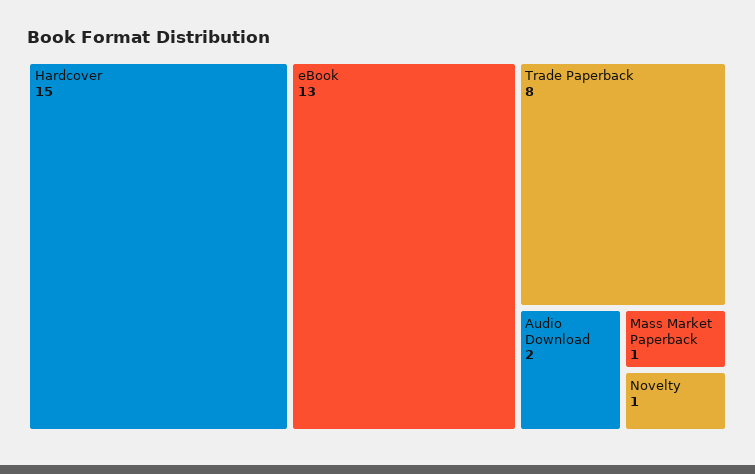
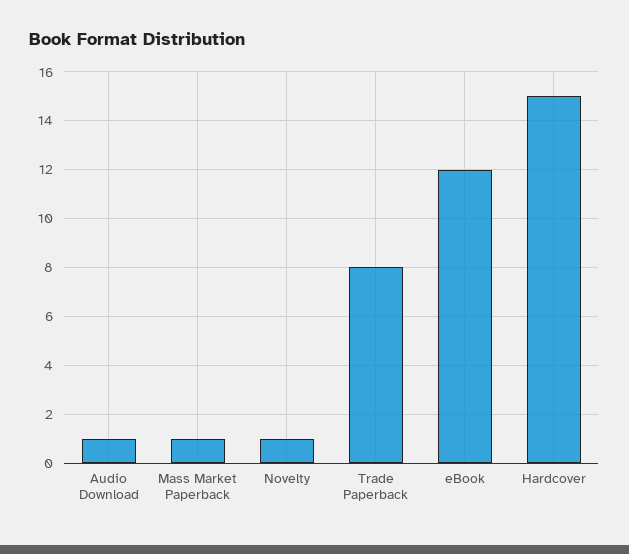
eBook: 13 -> 12
Audio Download: 2 -> 1

